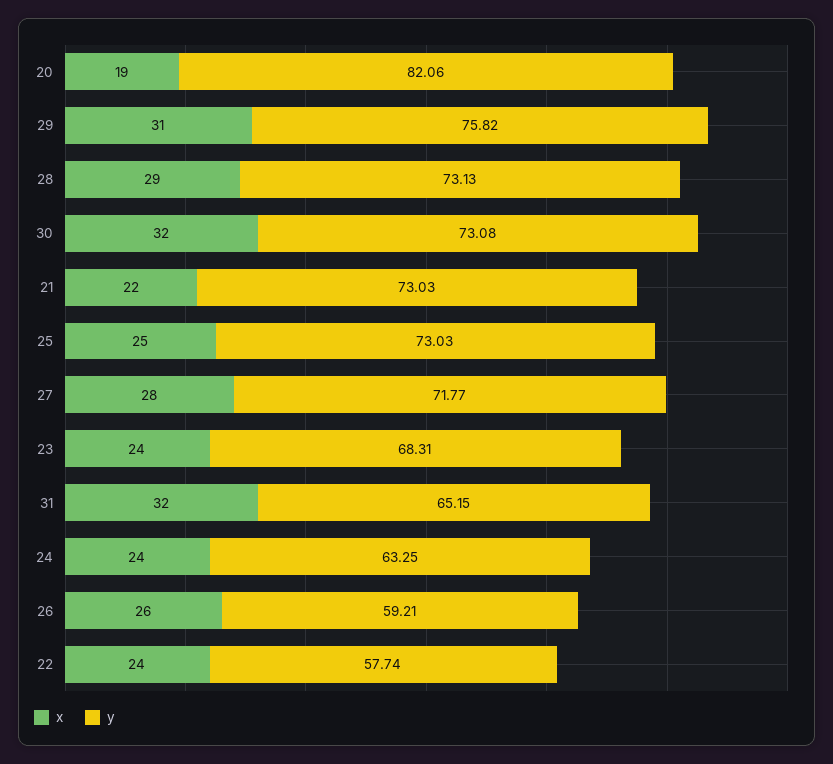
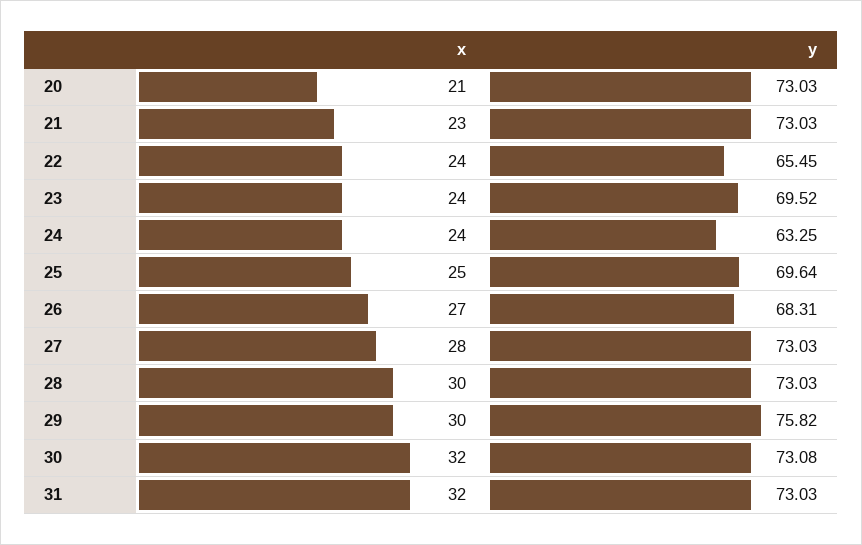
x, 20: 19 -> 21
y, 20: 82.06 -> 73.03
x, 29: 31 -> 30
x, 28: 29 -> 30
y, 28: 73.13 -> 73.03
x, 21: 22 -> 23
y, 25: 73.03 -> 69.64
y, 27: 71.77 -> 73.03
y, 23: 68.31 -> 69.52
y, 31: 65.15 -> 73.03
x, 26: 26 -> 27
y, 26: 59.21 -> 68.31
y, 22: 57.74 -> 65.45

